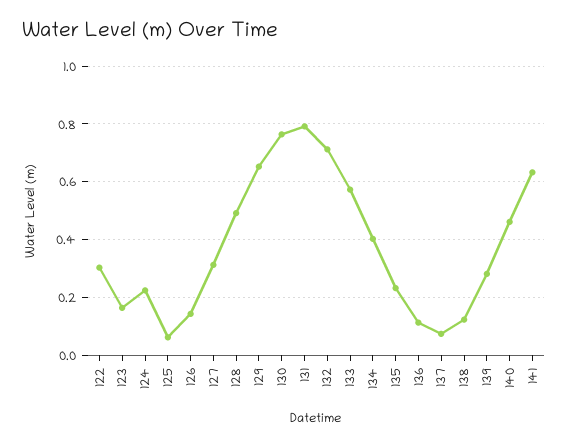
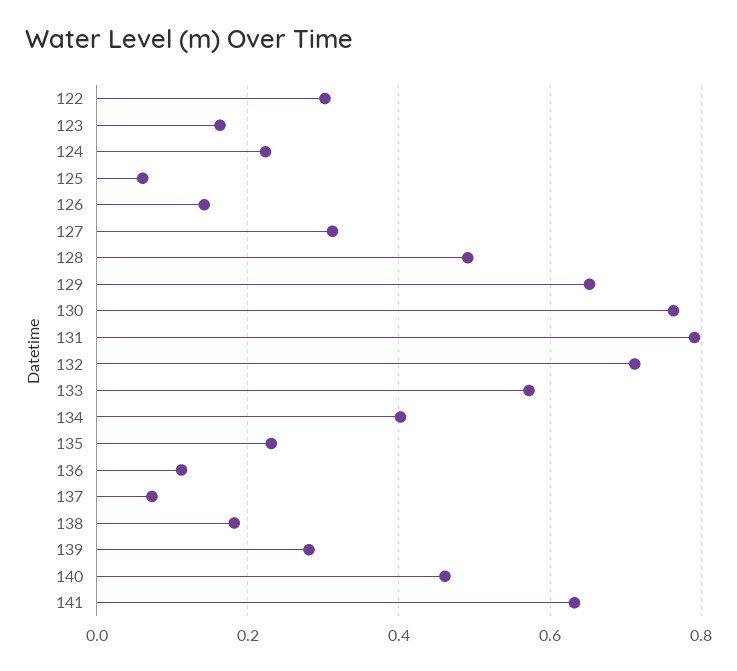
138: 0.125 -> 0.18

